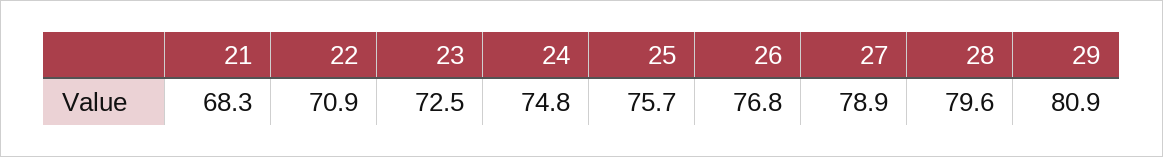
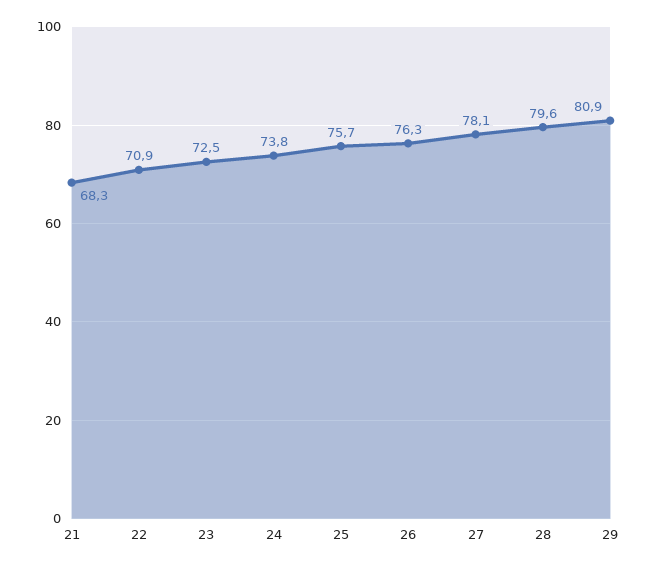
24: 74.8 -> 73.8
26: 76.8 -> 76.3
27: 78.9 -> 78.1

